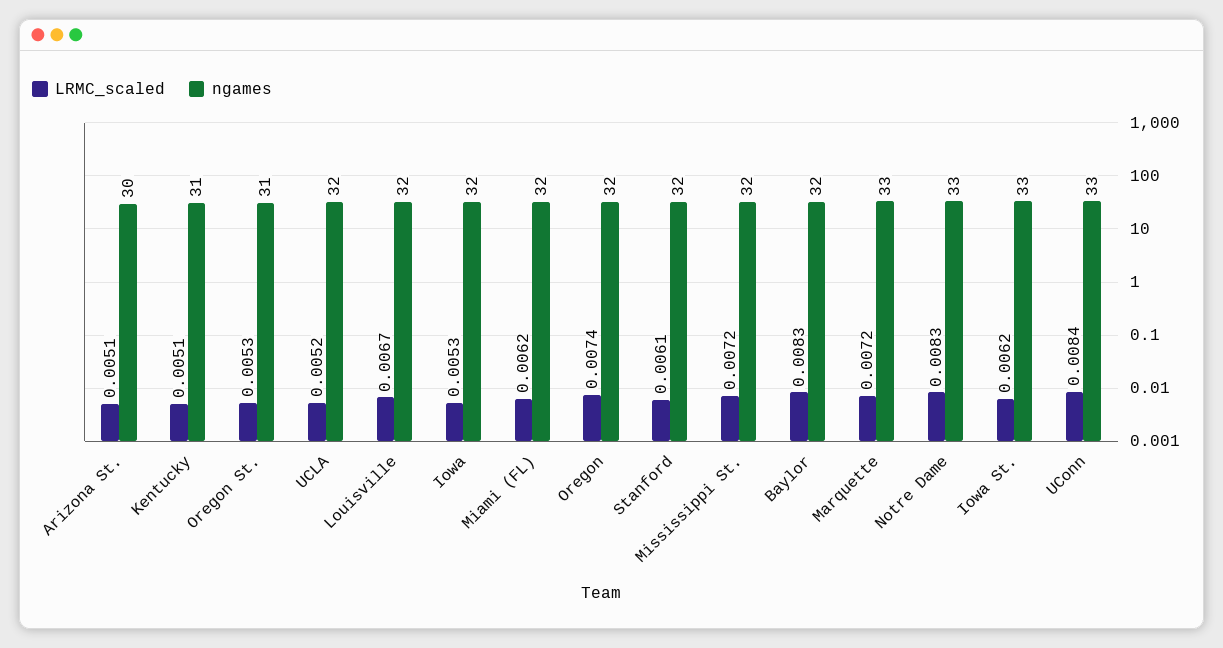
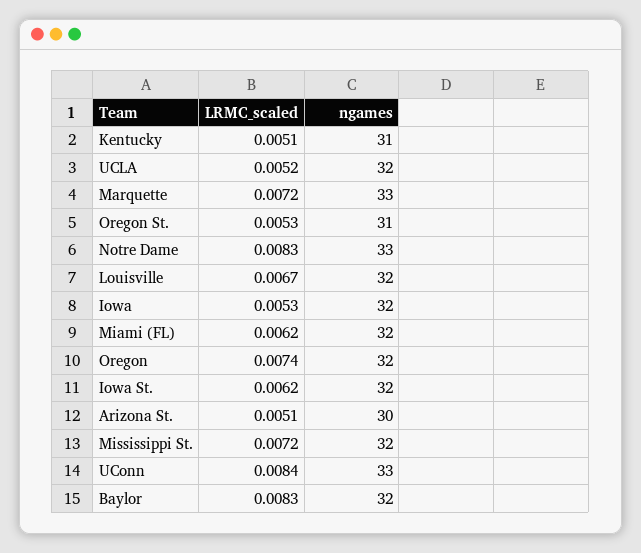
LRMC_scaled, Stanford: 0.0061 -> none
ngames, Stanford: 32 -> none
ngames, Iowa St.: 33 -> 32

